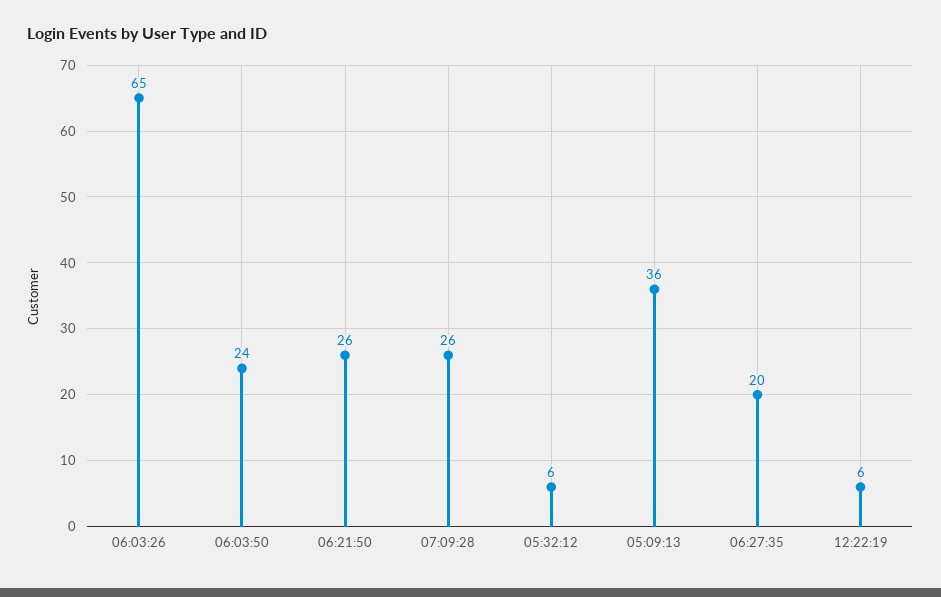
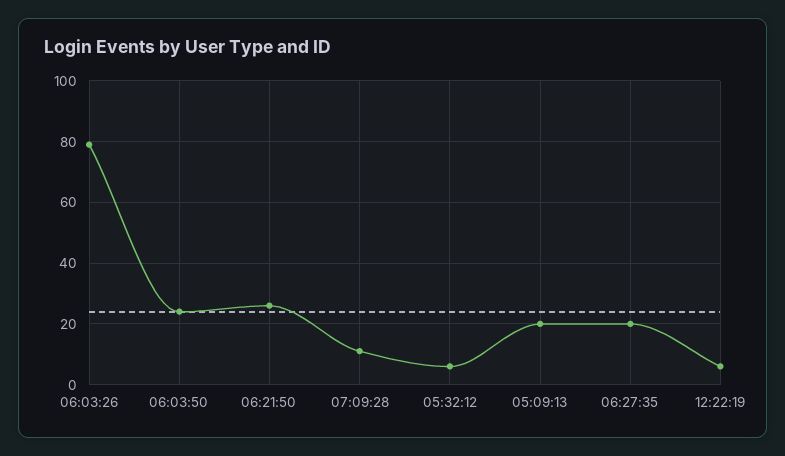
06:03:26: 65 -> 80
07:09:28: 26 -> 10
05:09:13: 36 -> 20

